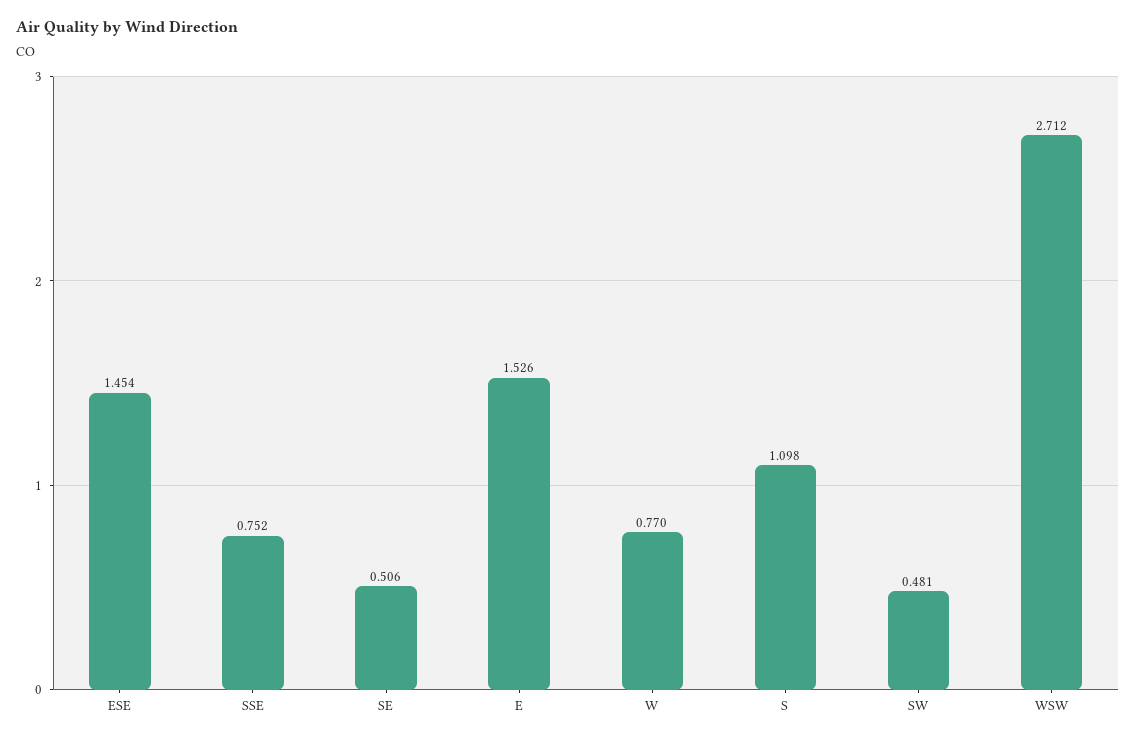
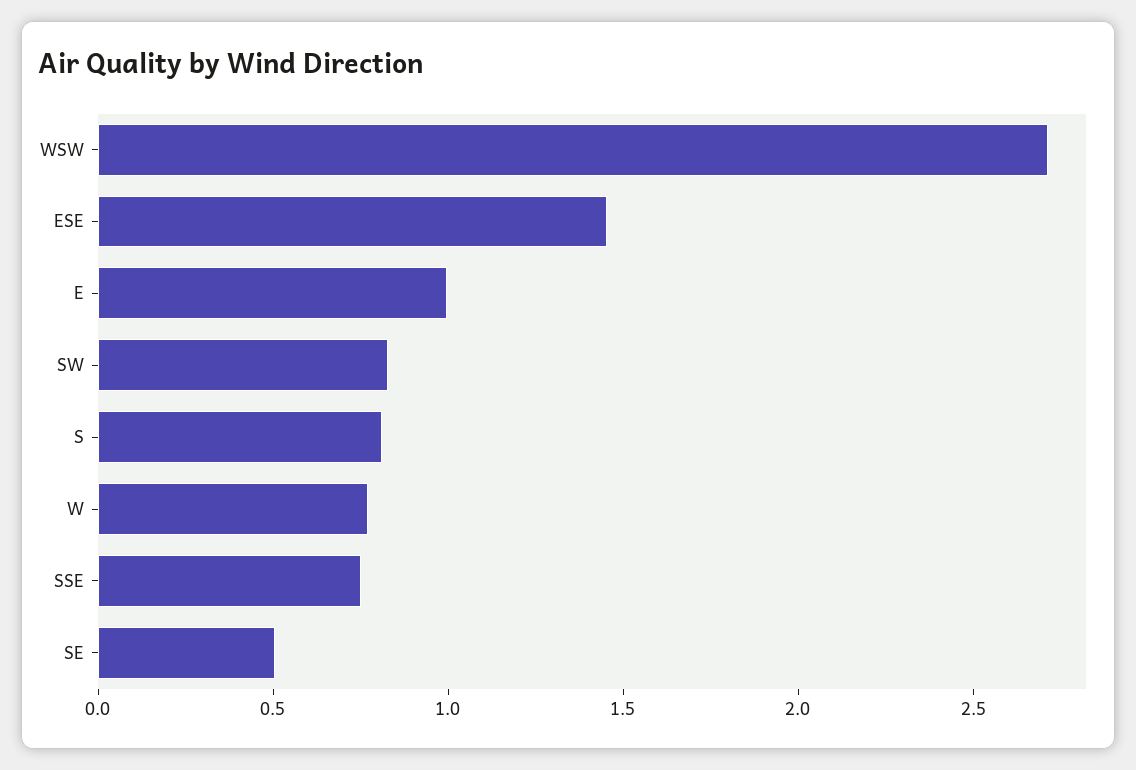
E: 1.526 -> 1
S: 1.098 -> 0.8
SW: 0.481 -> 0.8

